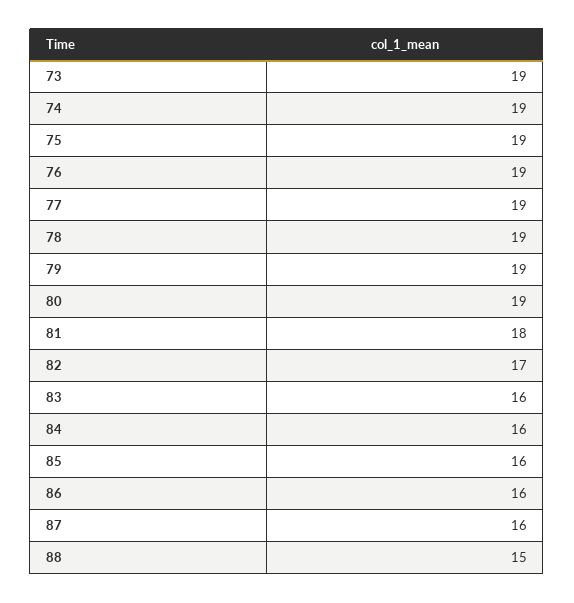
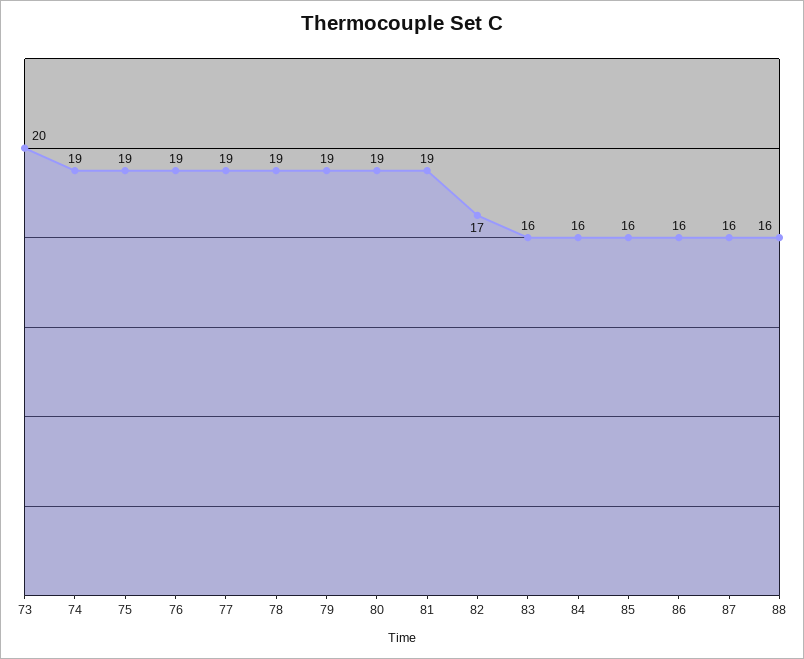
73: 19 -> 20
81: 18 -> 19
88: 15 -> 16

